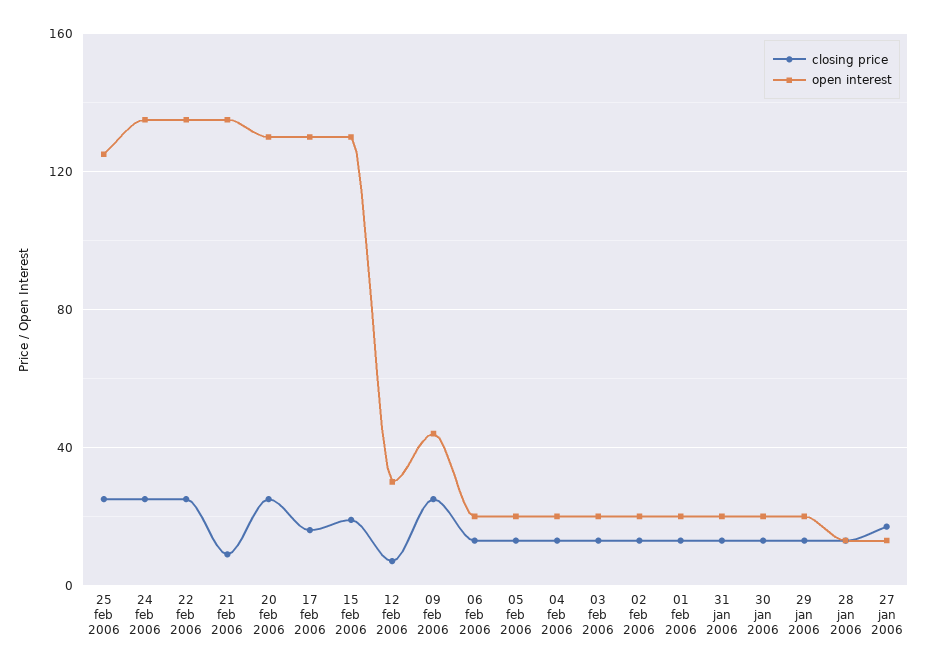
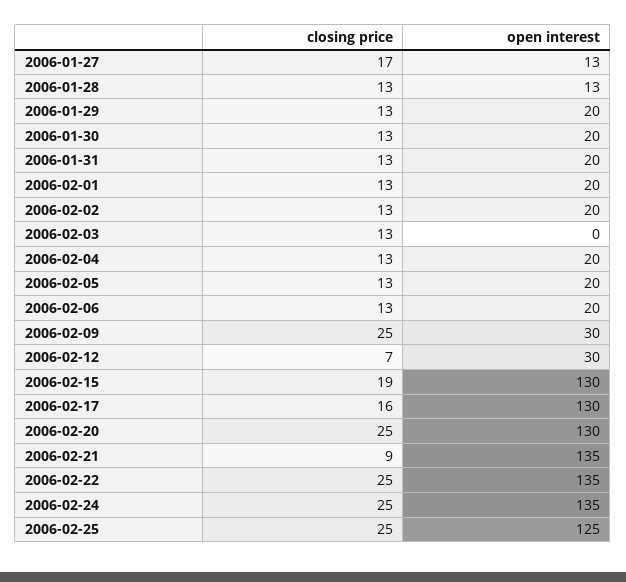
open interest, 09 feb 2006: 45 -> 30
open interest, 03 feb 2006: 20 -> 0

